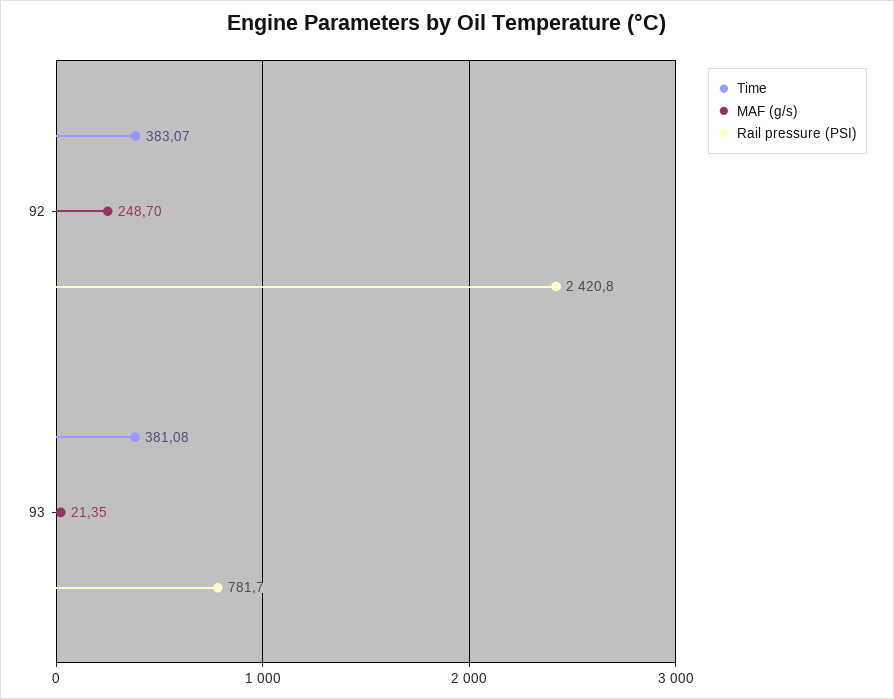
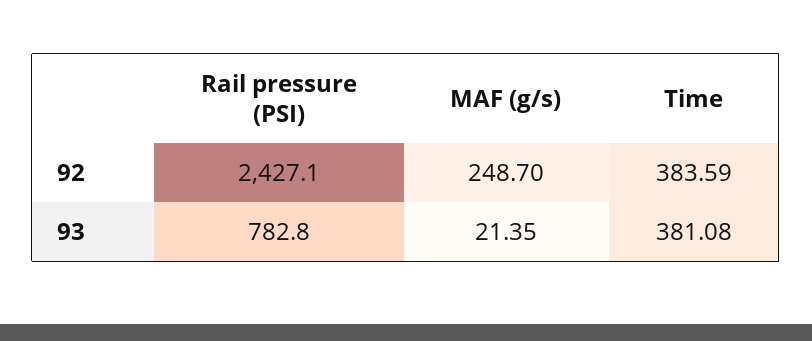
Time, 92: 383.07 -> 383.59
Rail pressure (PSI), 92: 2420.8 -> 2427.1
Rail pressure (PSI), 93: 781.7 -> 782.8

